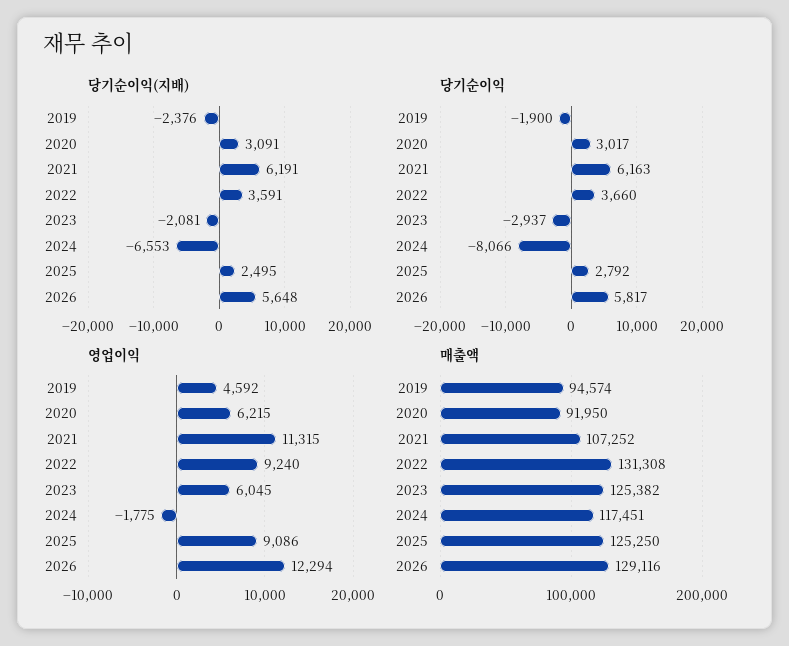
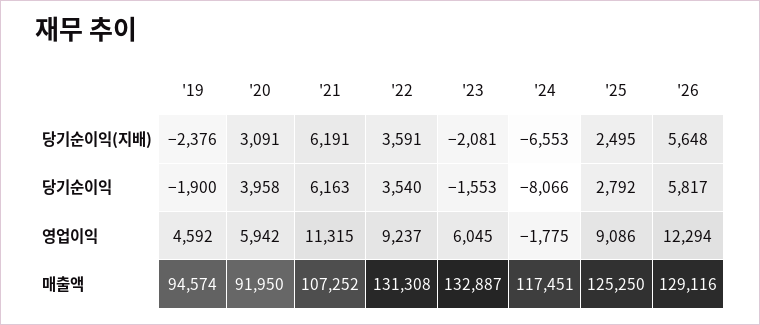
당기순이익, 2020: 3017 -> 3958
당기순이익, 2022: 3660 -> 3540
당기순이익, 2023: -2937 -> -1553
영업이익, 2020: 6215 -> 5942
영업이익, 2022: 9240 -> 9237
매출액, 2023: 125382 -> 132887

